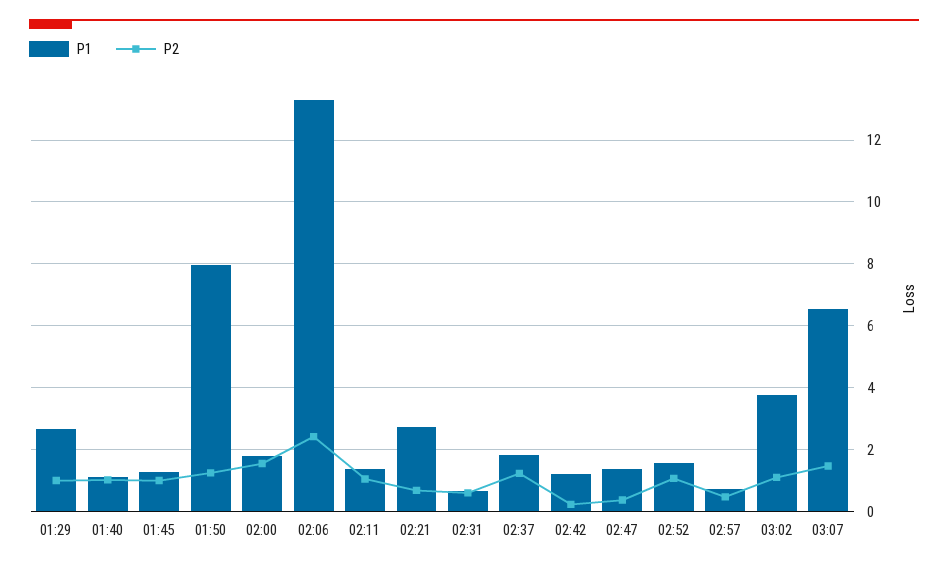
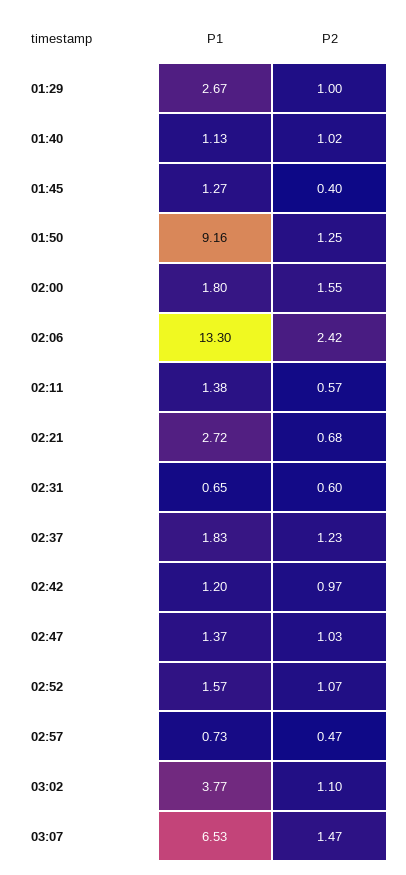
P2, 01:45: 1 -> 0.4
P1, 01:50: 8 -> 9.16
P2, 02:11: 1 -> 0.57
P2, 02:42: 0.2 -> 0.97
P2, 02:47: 0.4 -> 1.03

